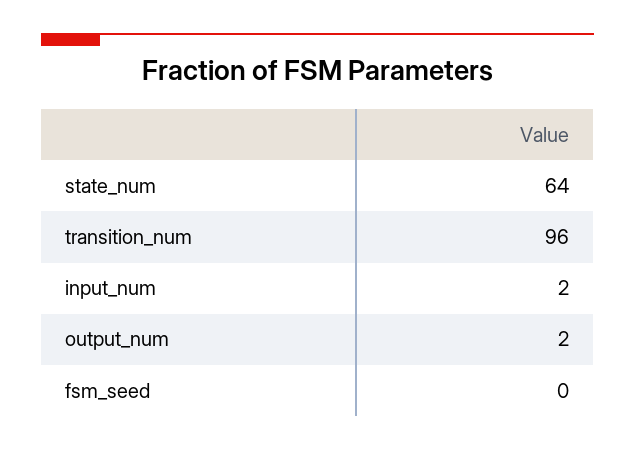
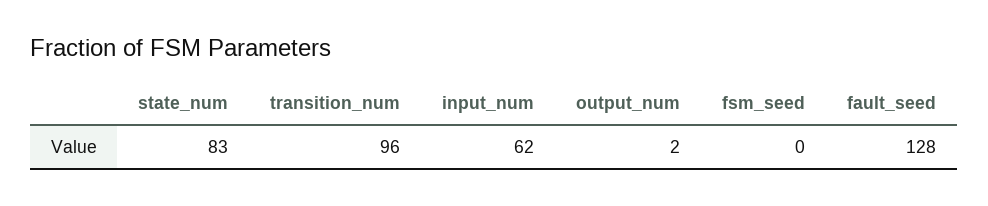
state_num: 64 -> 83
input_num: 2 -> 62
fault_seed: none -> 128

